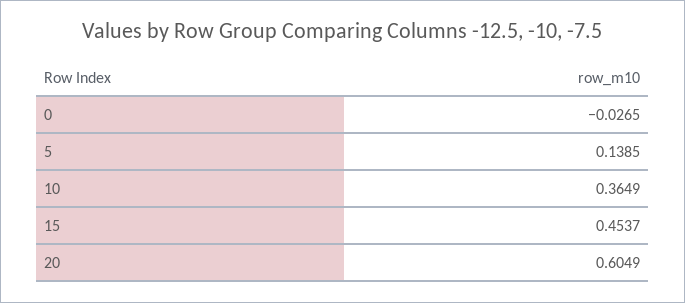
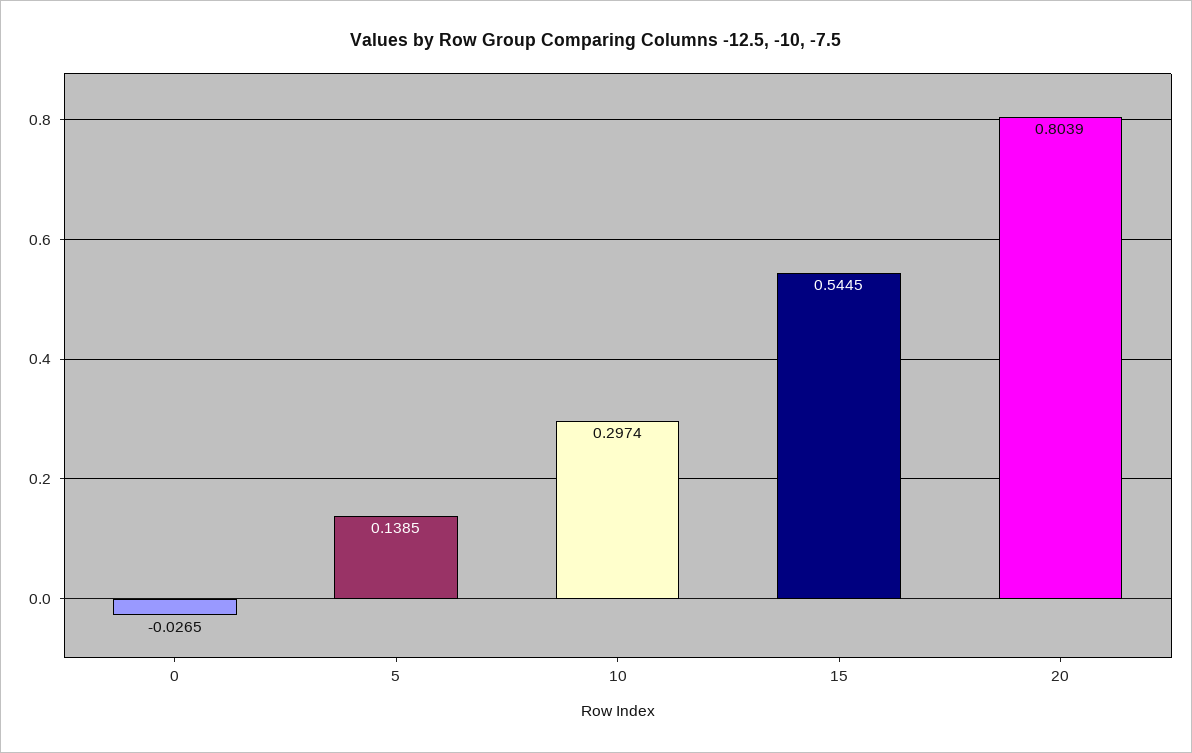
10: 0.3649 -> 0.2974
15: 0.4537 -> 0.5445
20: 0.6049 -> 0.8039

